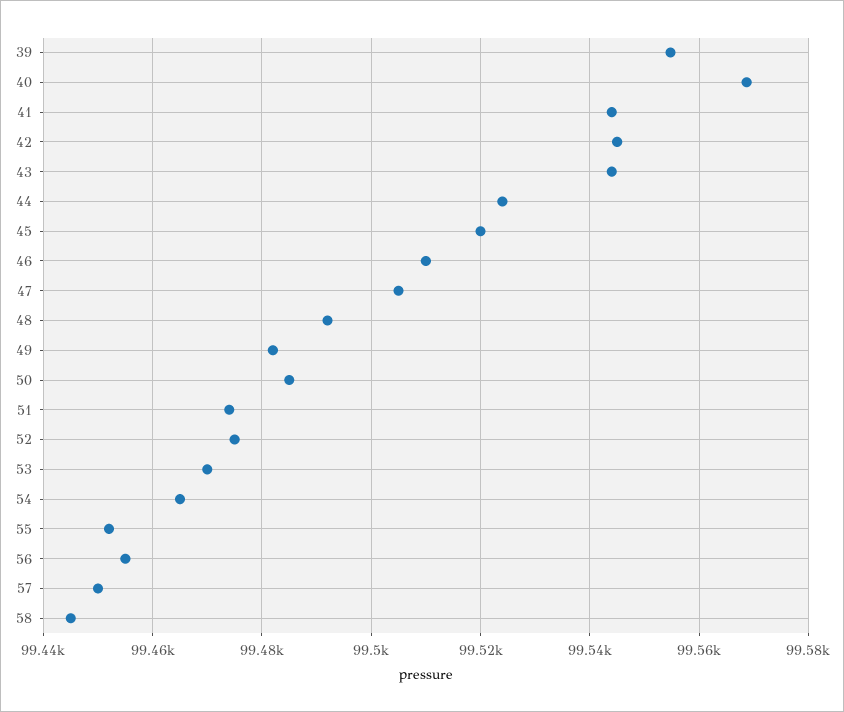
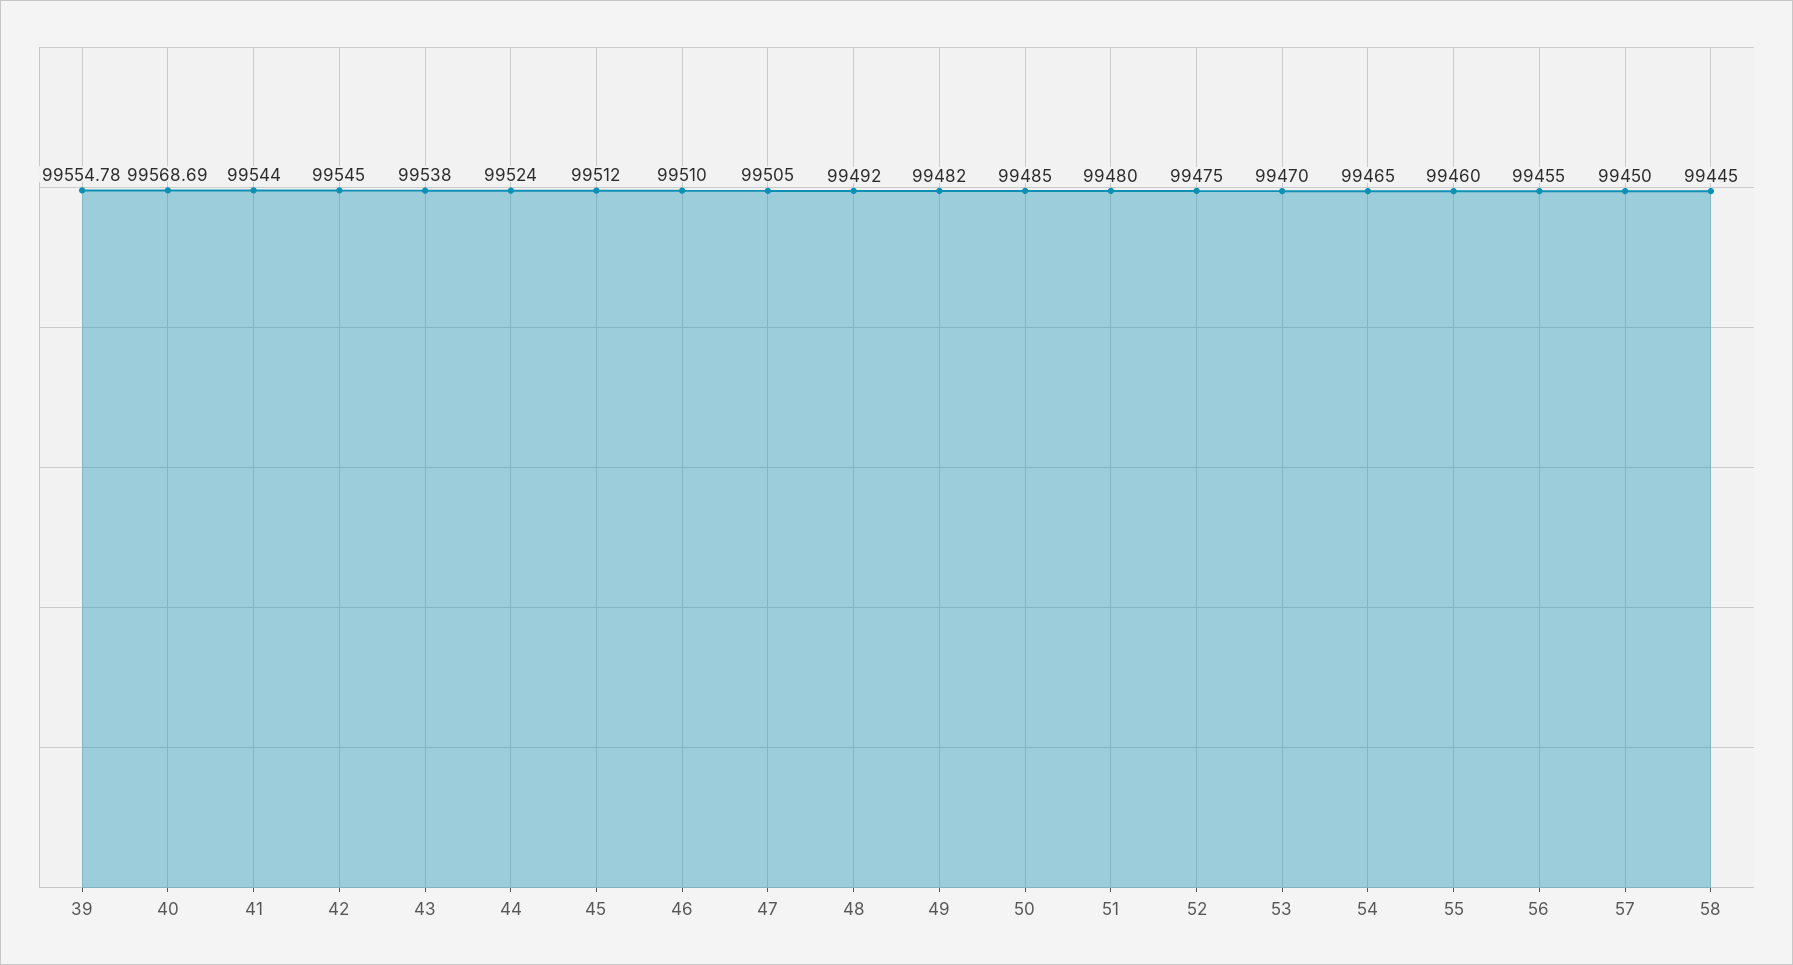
43: 99544 -> 99538
45: 99520 -> 99512
51: 99474 -> 99480
55: 99452 -> 99460

